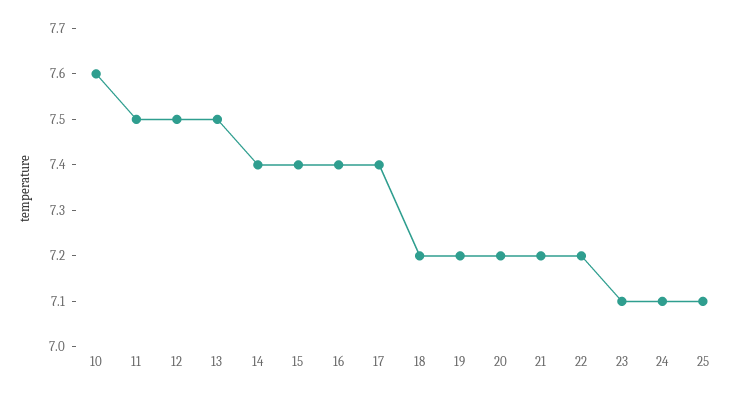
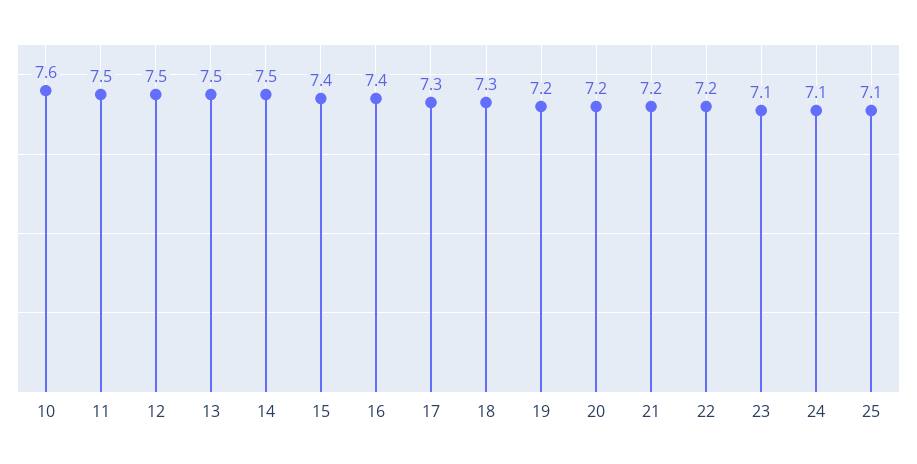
14: 7.4 -> 7.5
17: 7.4 -> 7.3
18: 7.2 -> 7.3

